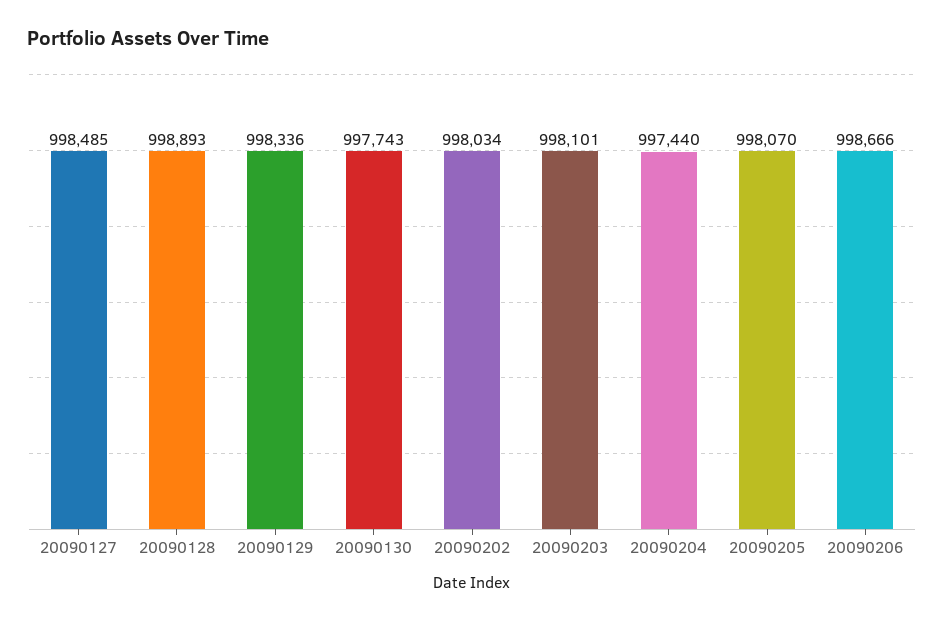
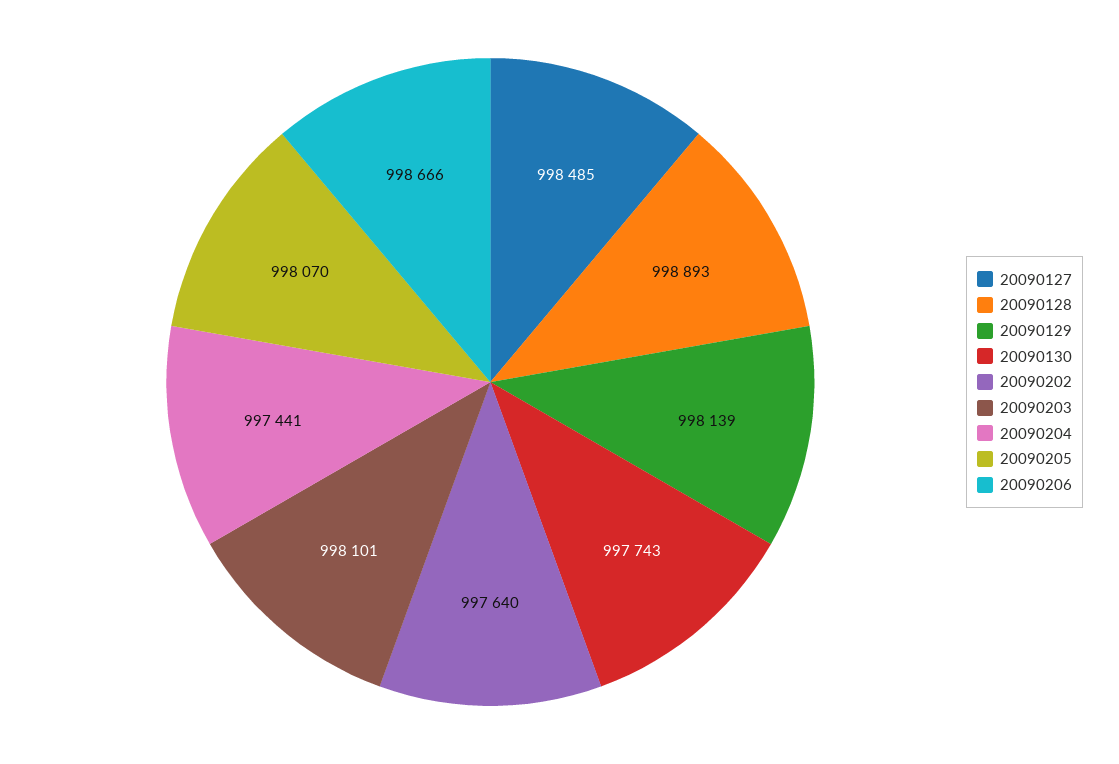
20090129: 998336 -> 998139
20090202: 998034 -> 997640
20090204: 997440 -> 997441

